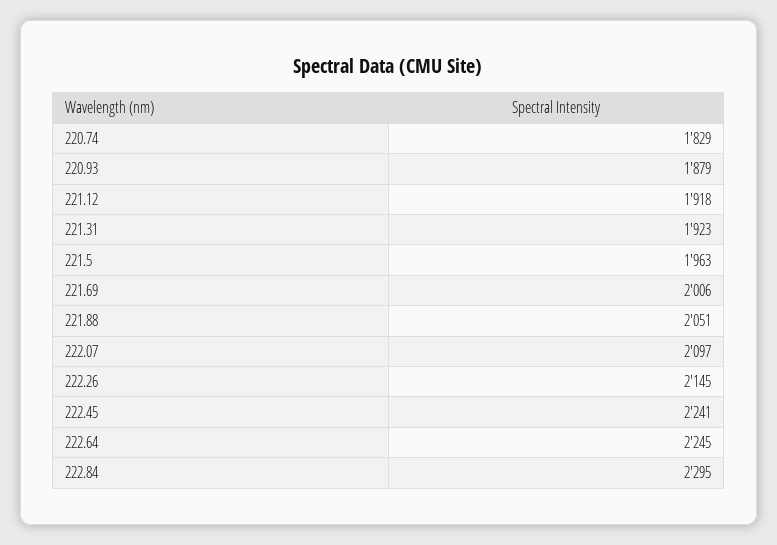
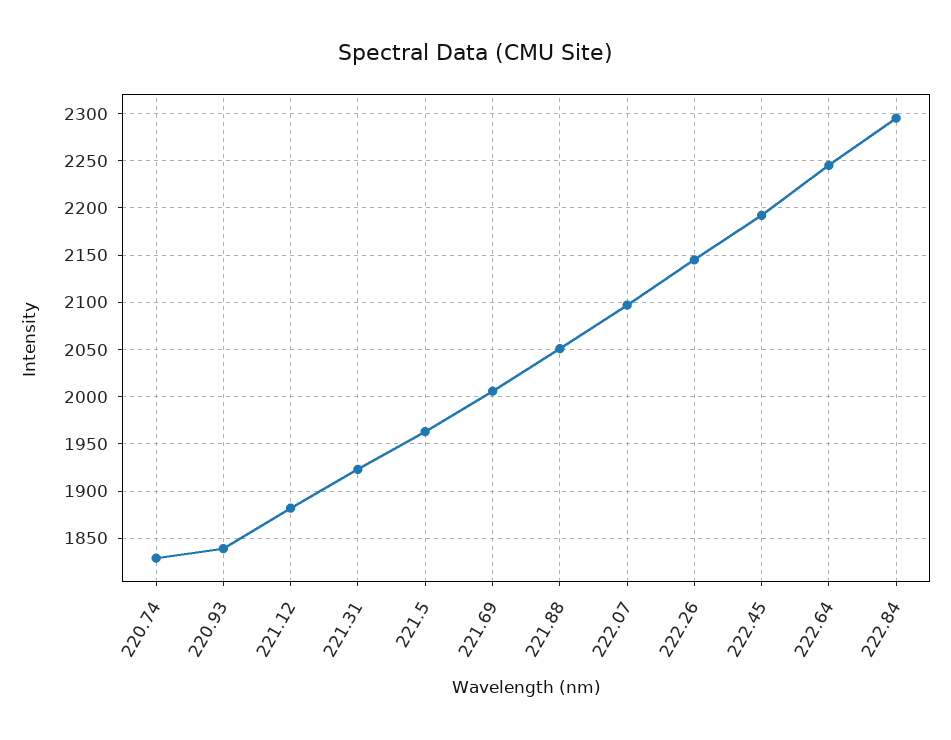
220.93: 1879 -> 1840
221.12: 1918 -> 1880
222.45: 2241 -> 2190

